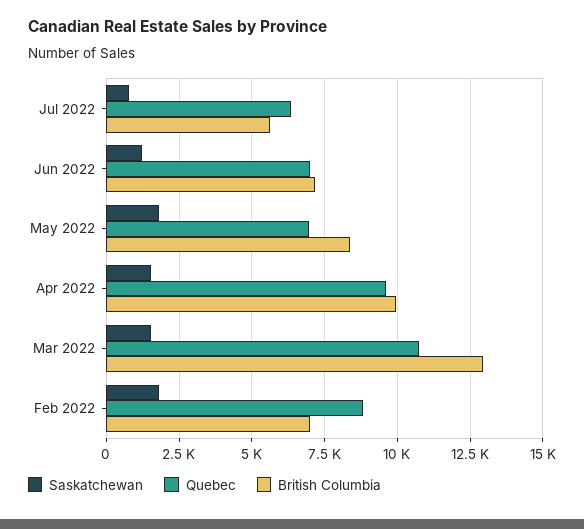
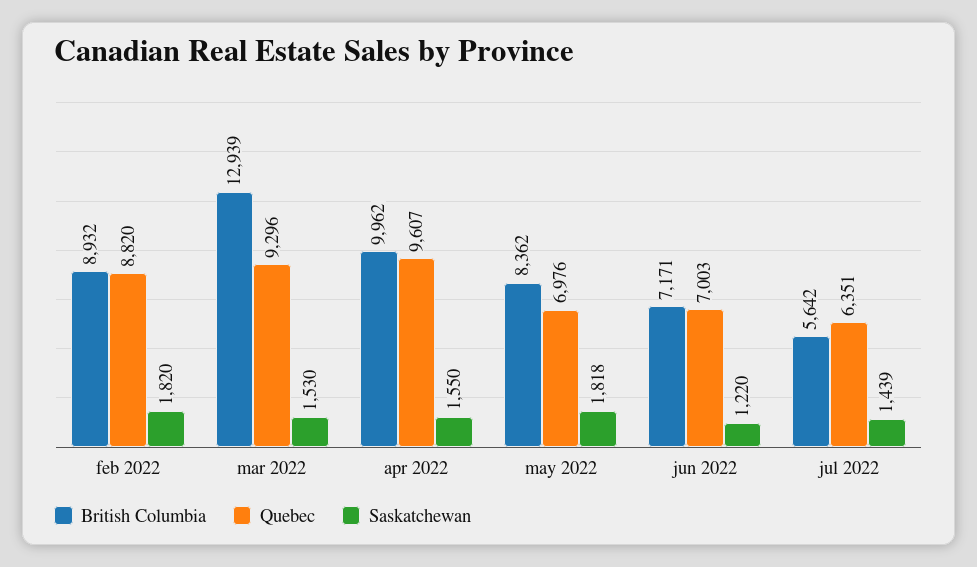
Saskatchewan, Jul 2022: 750 -> 1439
Quebec, Mar 2022: 10750 -> 9296
British Columbia, Feb 2022: 7000 -> 8932

